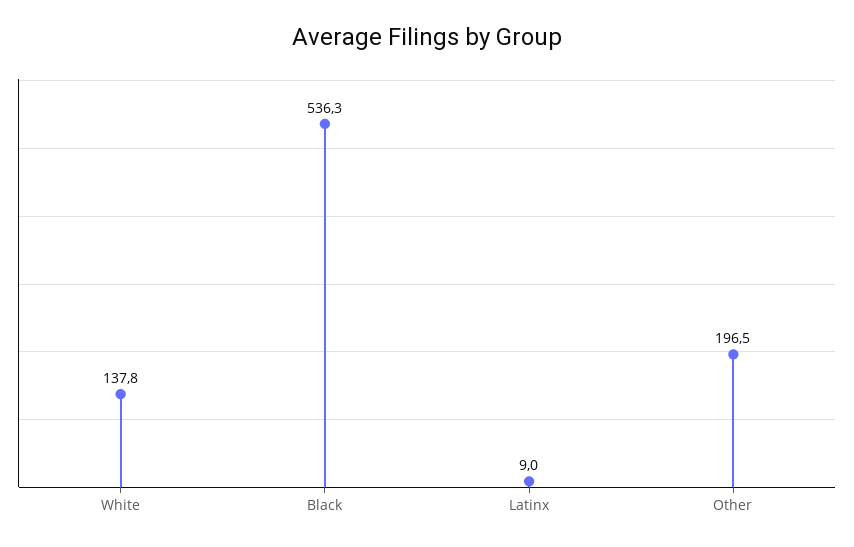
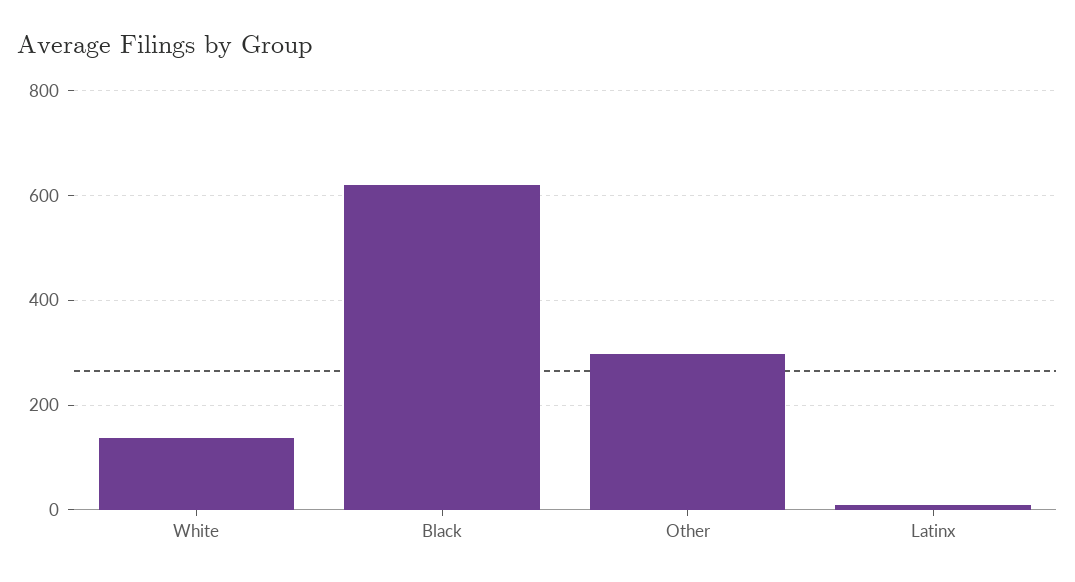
Black: 536.3 -> 620
Other: 196.5 -> 300

